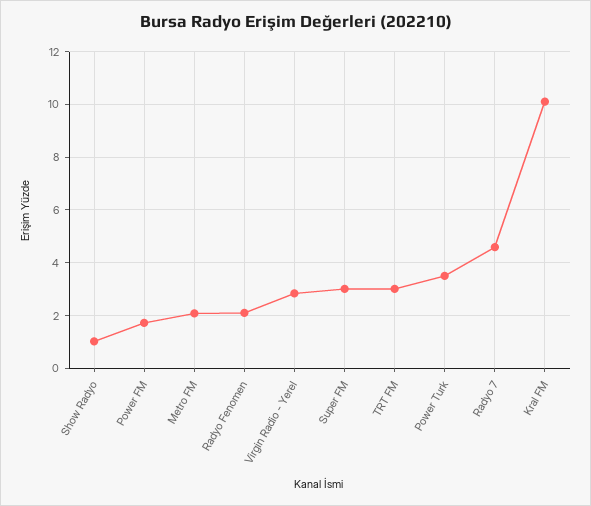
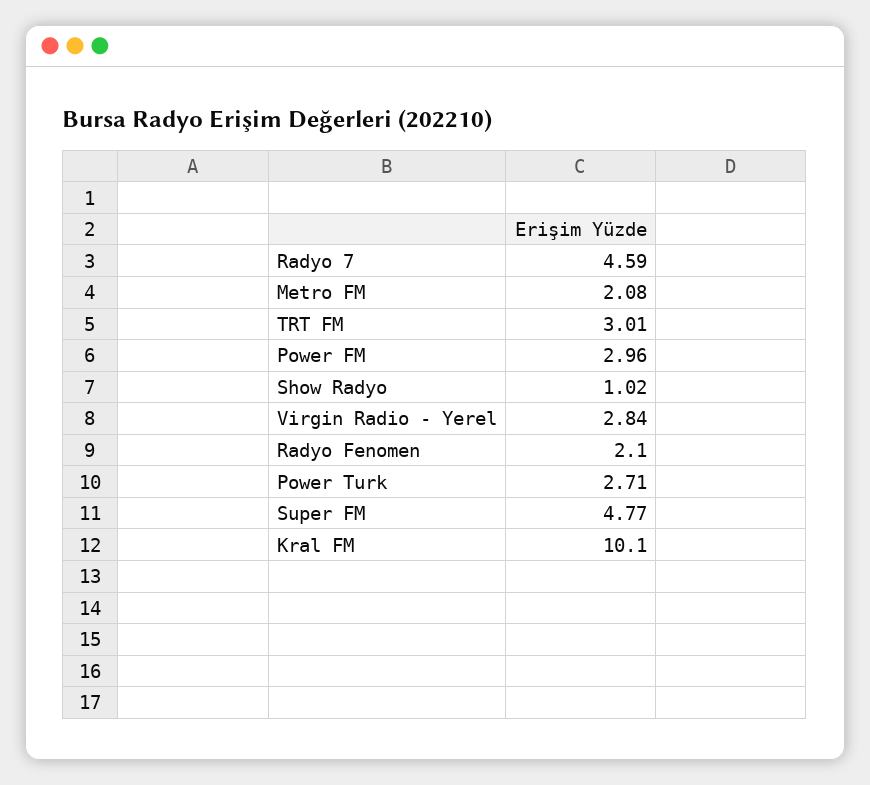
Power FM: 1.75 -> 2.96
Super FM: 3 -> 4.77
Power Turk: 3.5 -> 2.71

